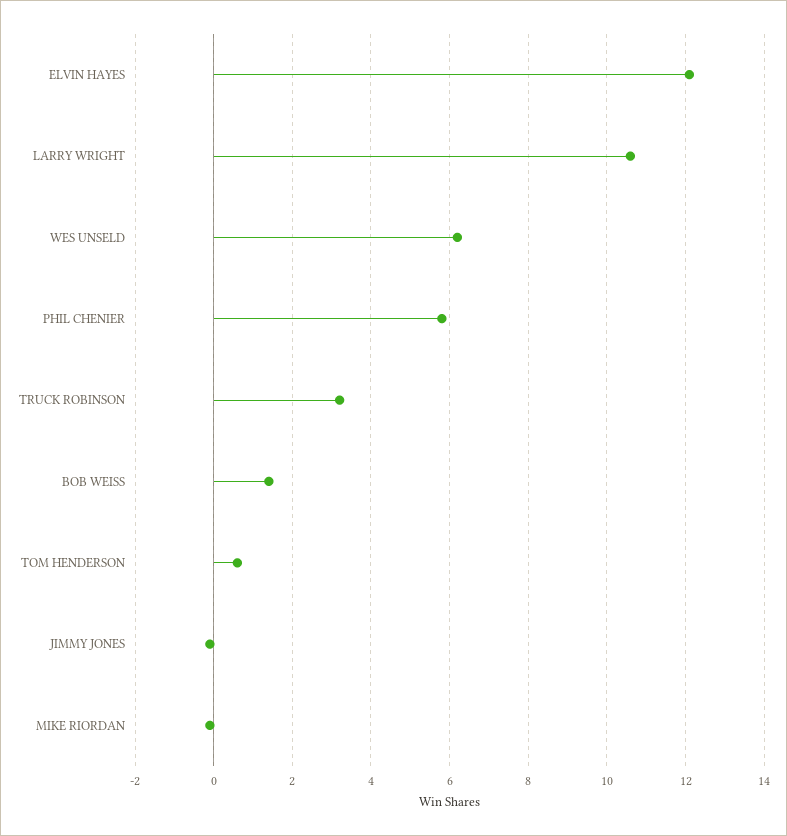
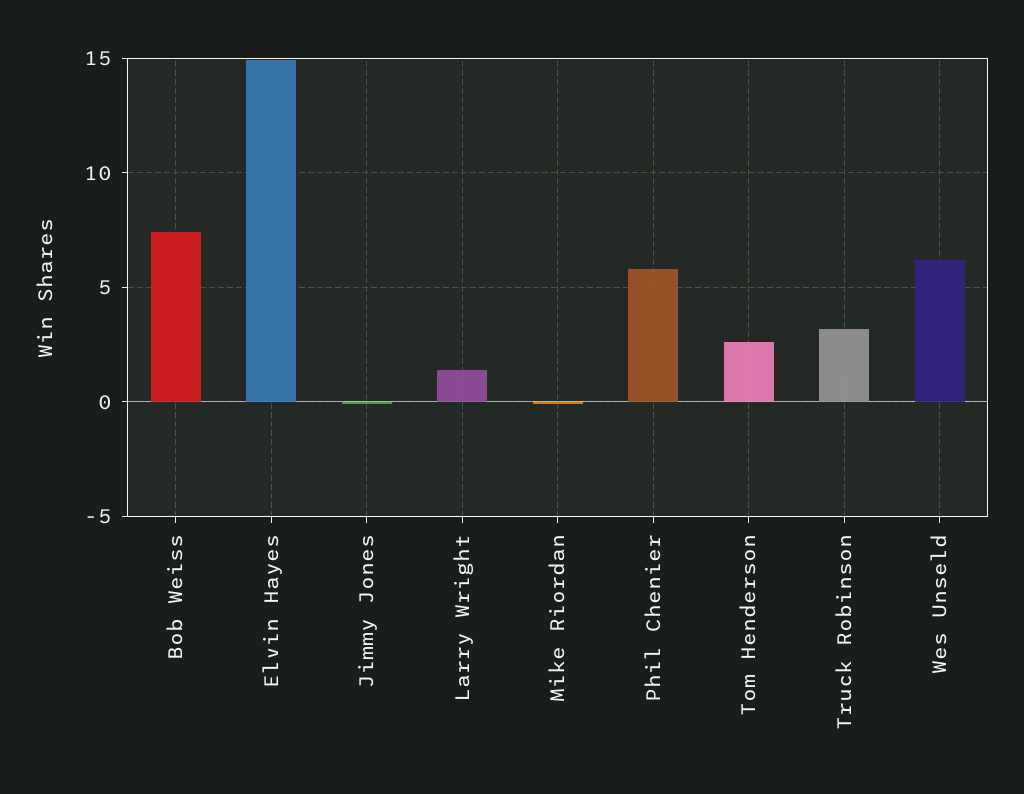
ELVIN HAYES: 12 -> 15
LARRY WRIGHT: 10.5 -> 1.5
BOB WEISS: 1.5 -> 7.5
TOM HENDERSON: 0.5 -> 2.5

